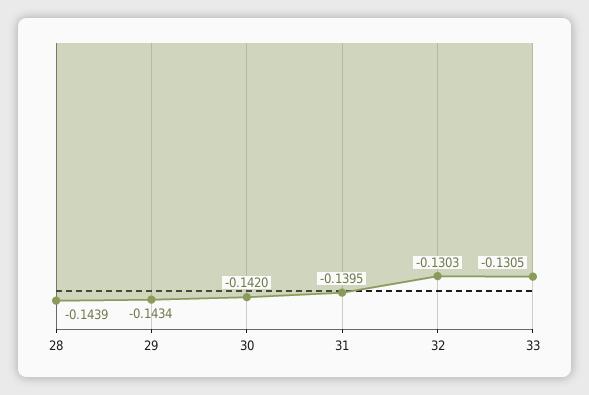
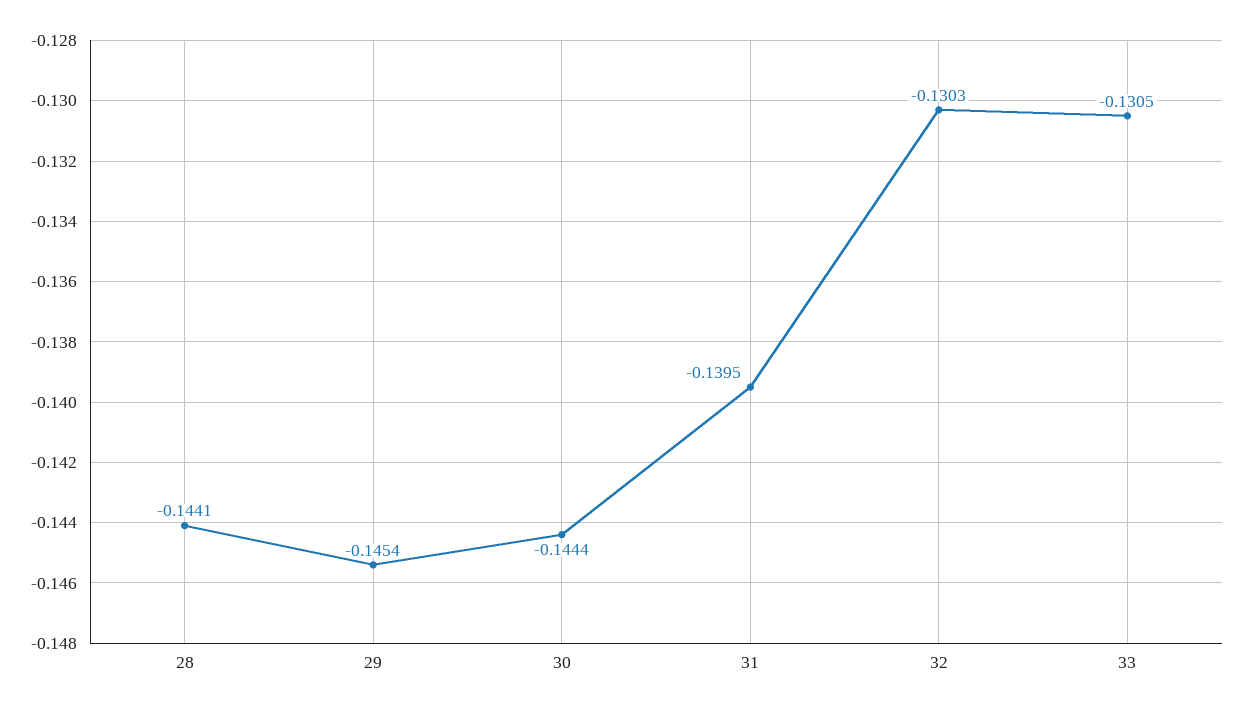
28: -0.1439 -> -0.1441
29: -0.1434 -> -0.1454
30: -0.142 -> -0.1444

